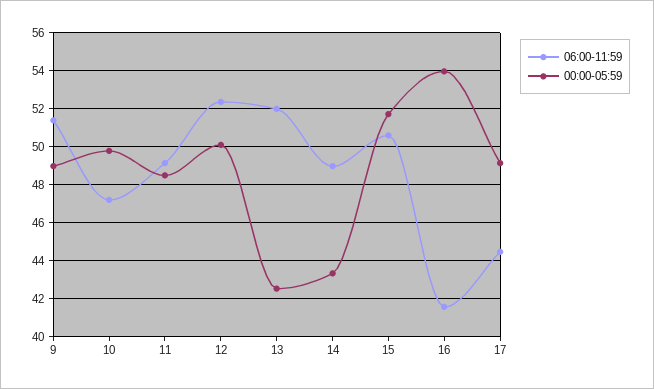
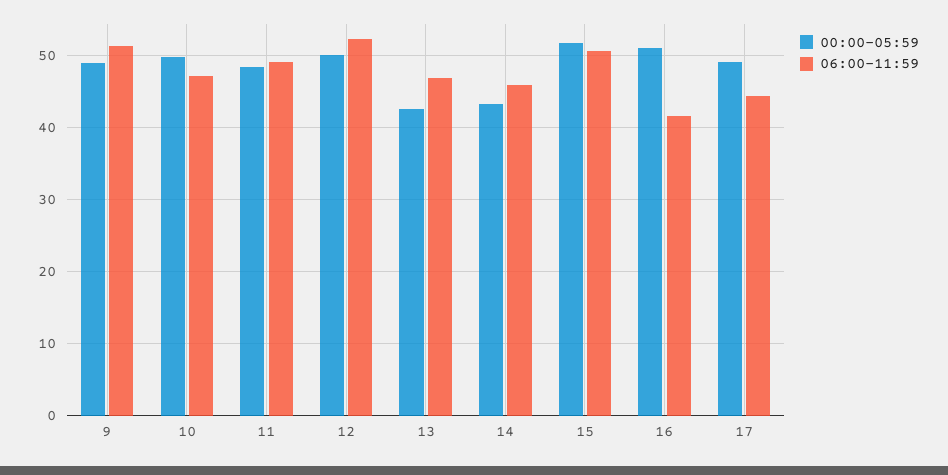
06:00-11:59, 13: 52 -> 47
06:00-11:59, 14: 49 -> 46
00:00-05:59, 16: 54 -> 51

